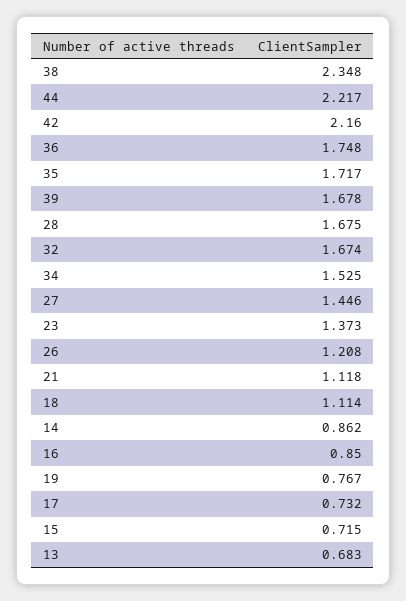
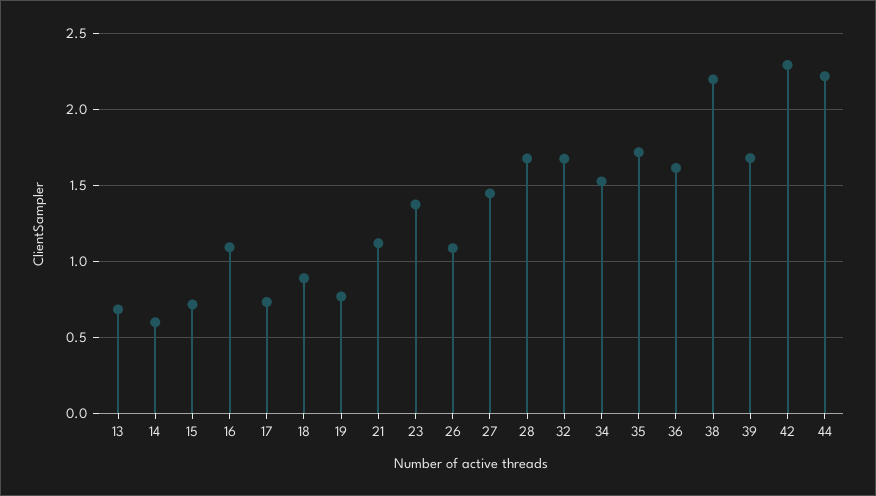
38: 2.348 -> 2.2
42: 2.16 -> 2.3
36: 1.748 -> 1.6
26: 1.208 -> 1.1
18: 1.114 -> 0.9
14: 0.862 -> 0.6
16: 0.85 -> 1.1

